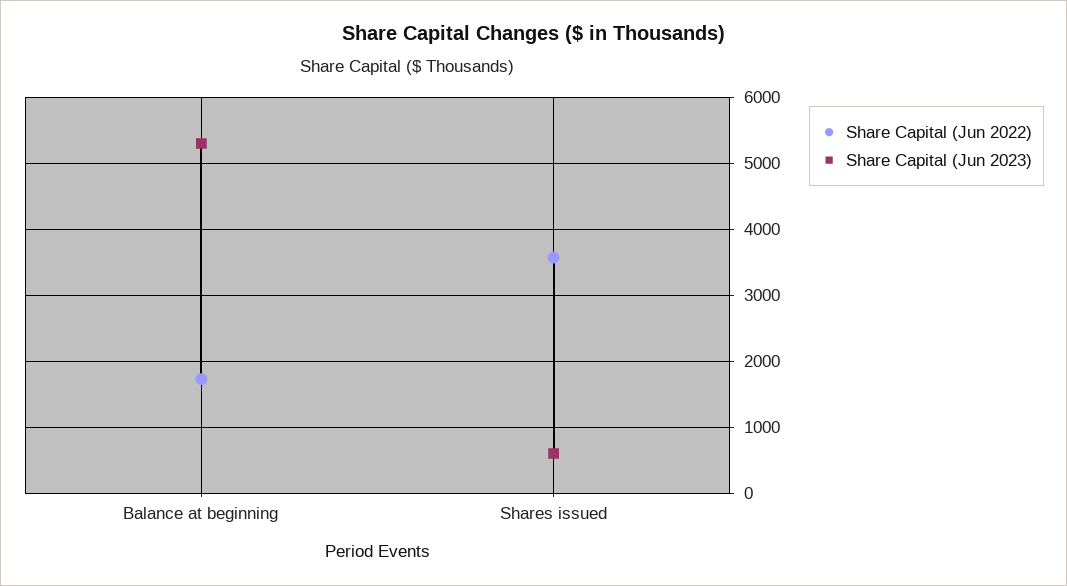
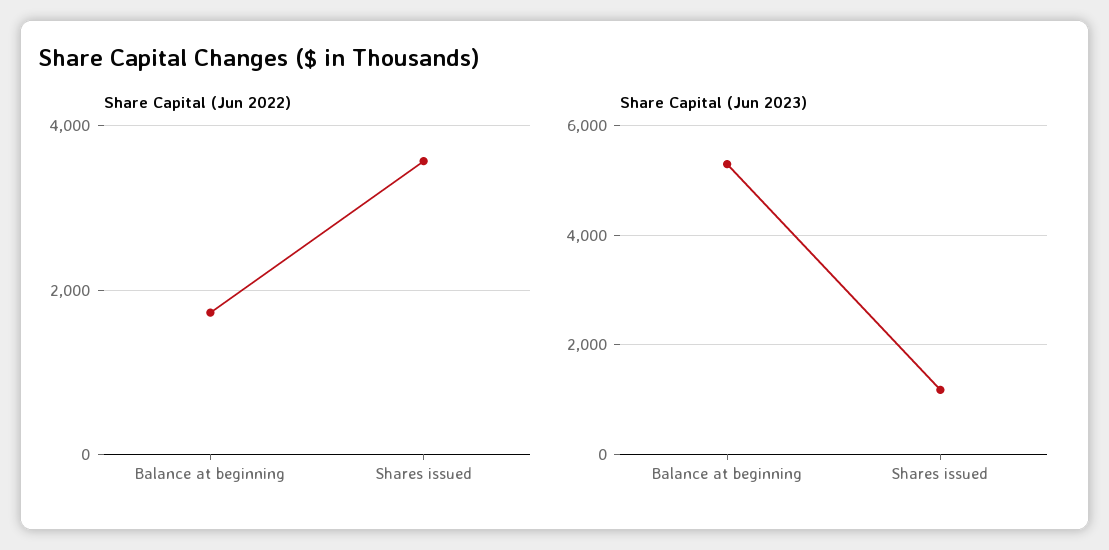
Share Capital (Jun 2023), Shares issued: 600 -> 1200

